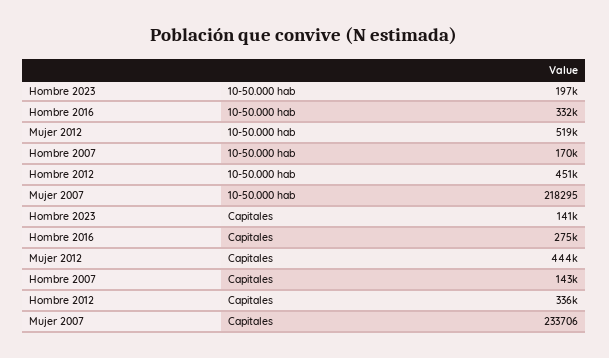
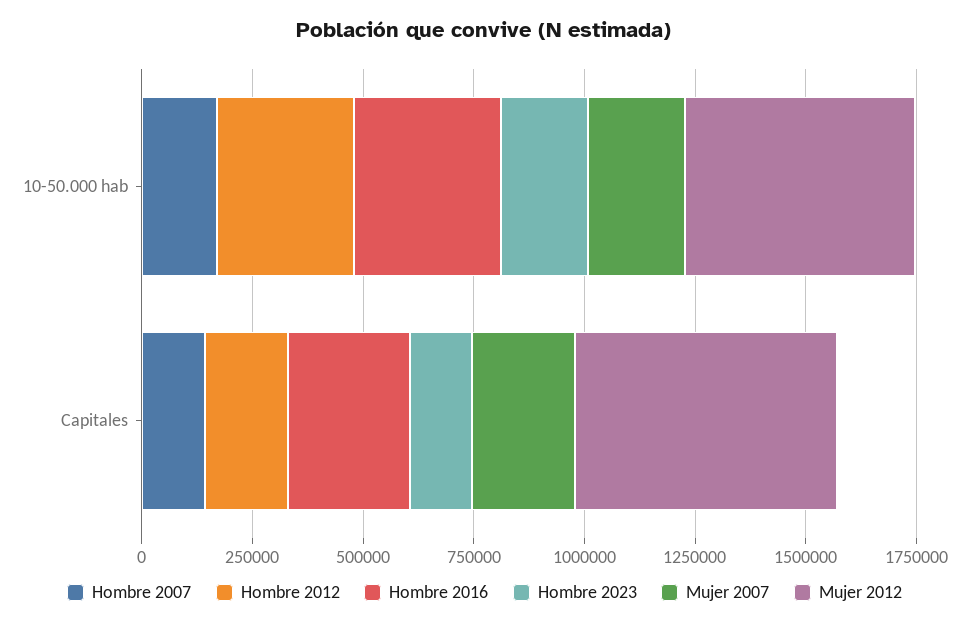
Hombre 2012, 10-50.000 hab: 451000 -> 300000
Mujer 2012, Capitales: 444000 -> 600000
Hombre 2012, Capitales: 336000 -> 200000

